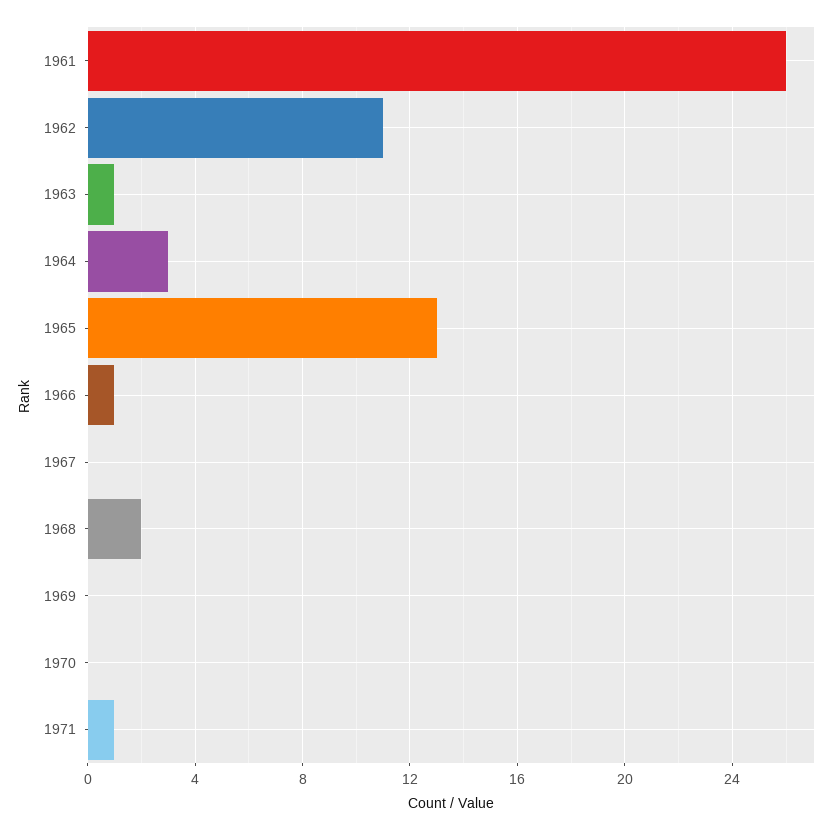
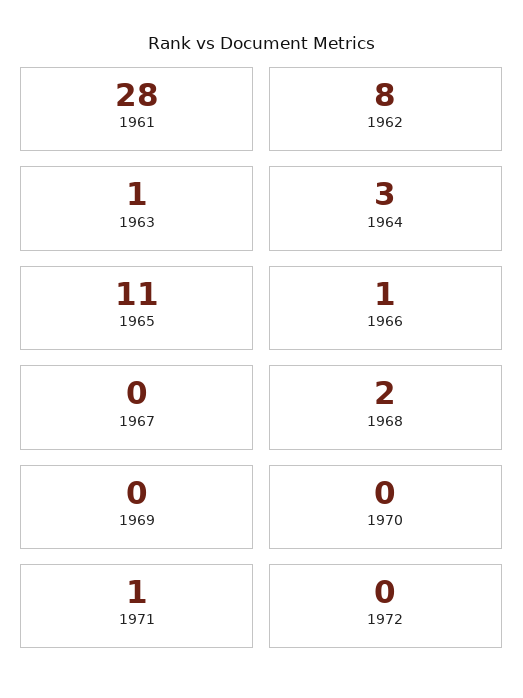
1961: 26 -> 28
1962: 11 -> 8
1965: 13 -> 11
1972: none -> 0

